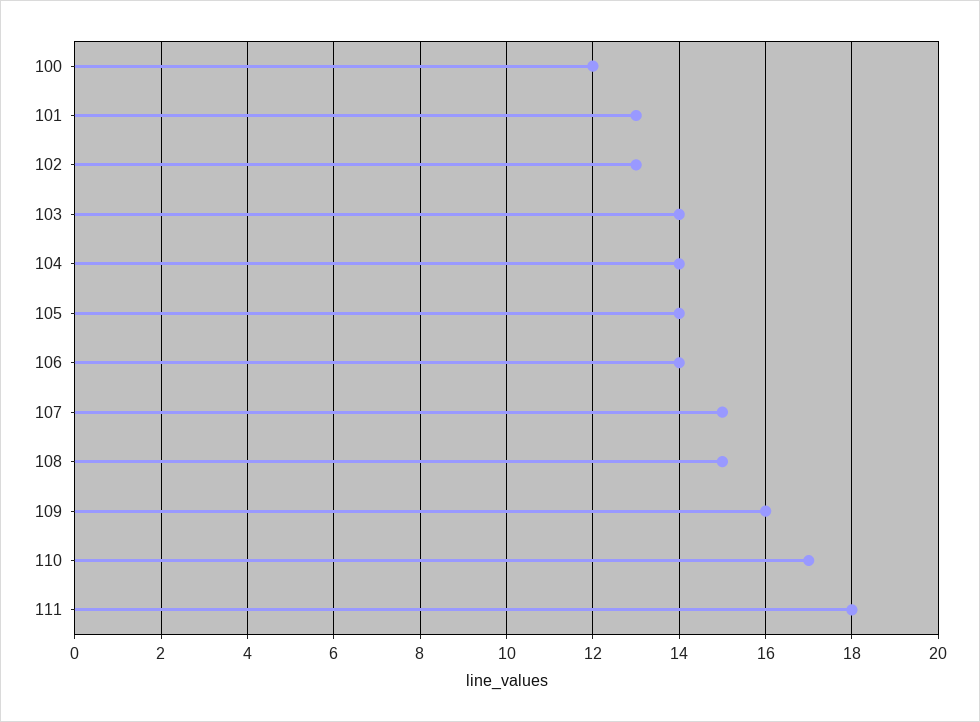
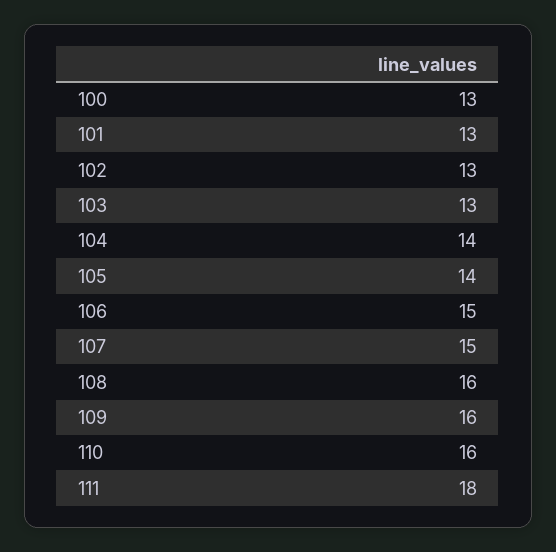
100: 12 -> 13
103: 14 -> 13
106: 14 -> 15
108: 15 -> 16
110: 17 -> 16

